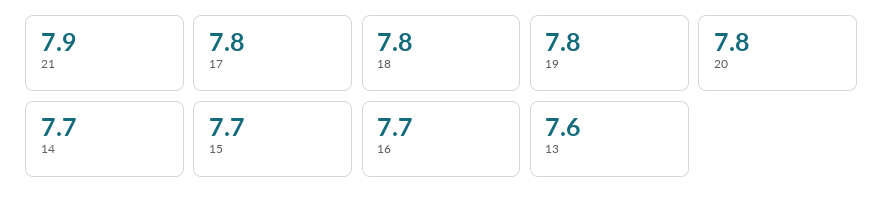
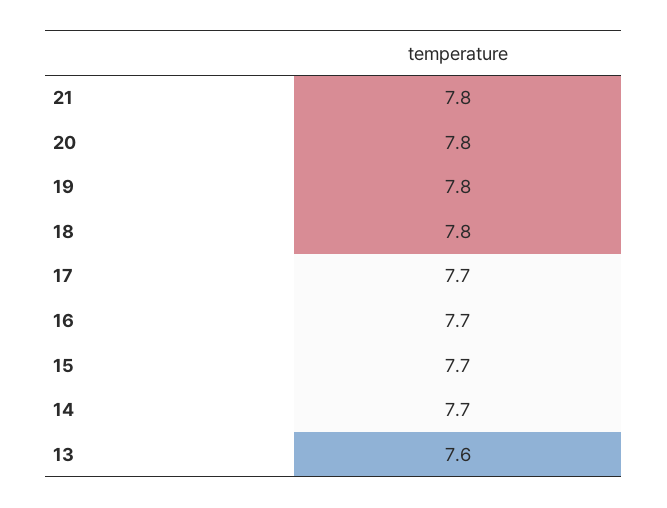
21: 7.9 -> 7.8
17: 7.8 -> 7.7

